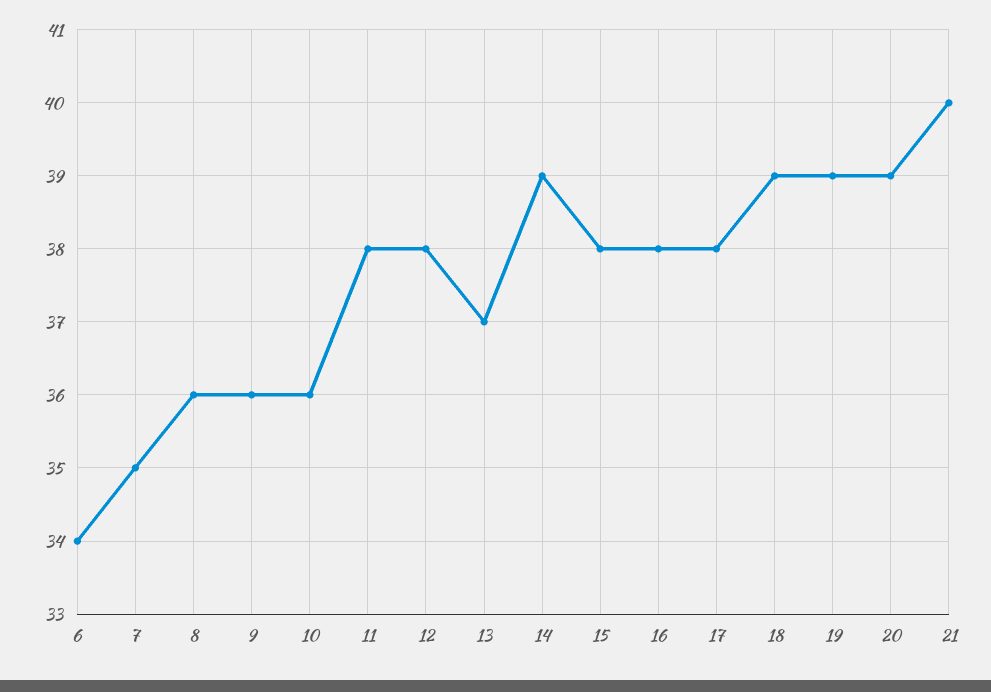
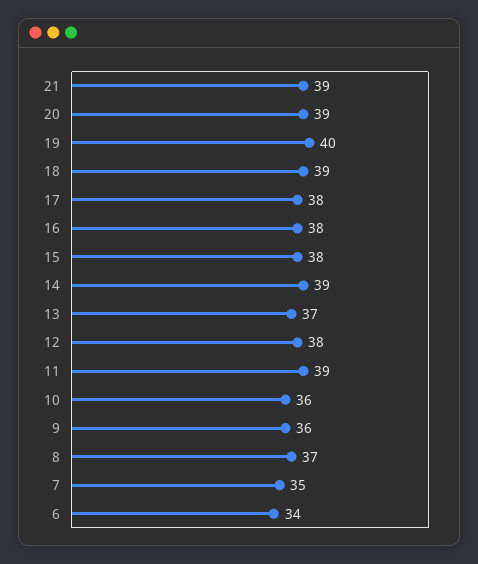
8: 36 -> 37
11: 38 -> 39
19: 39 -> 40
21: 40 -> 39

